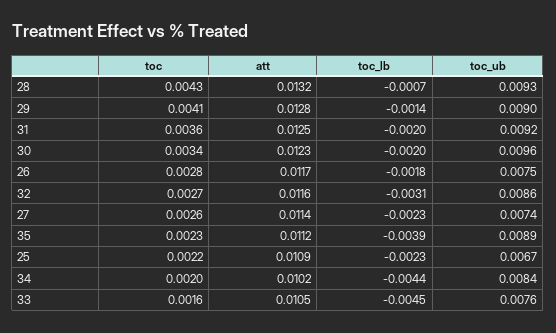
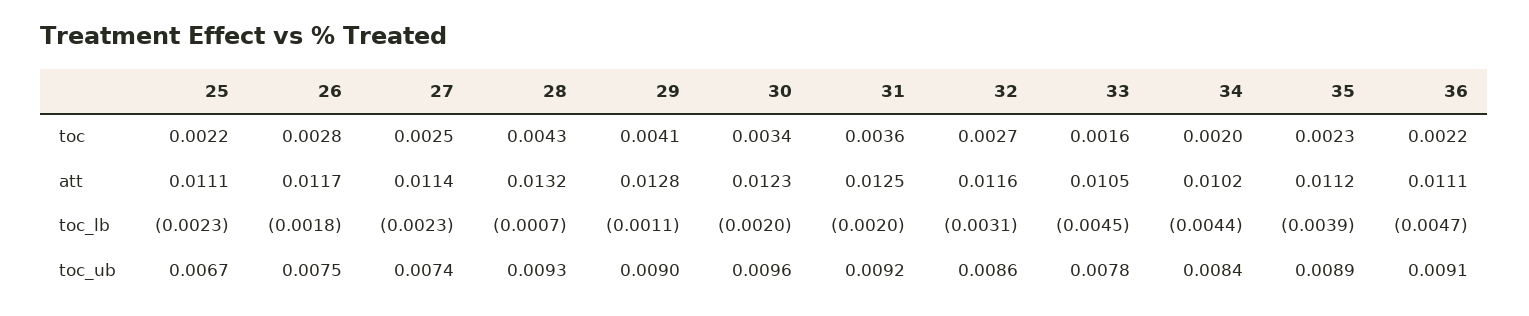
toc_lb, 29: -0.0014 -> -0.0011
toc, 27: 0.0026 -> 0.0025
att, 25: 0.0109 -> 0.0111
toc_ub, 33: 0.0076 -> 0.0078
toc, 36: none -> 0.0022
att, 36: none -> 0.0111
toc_lb, 36: none -> -0.0047
toc_ub, 36: none -> 0.0091

